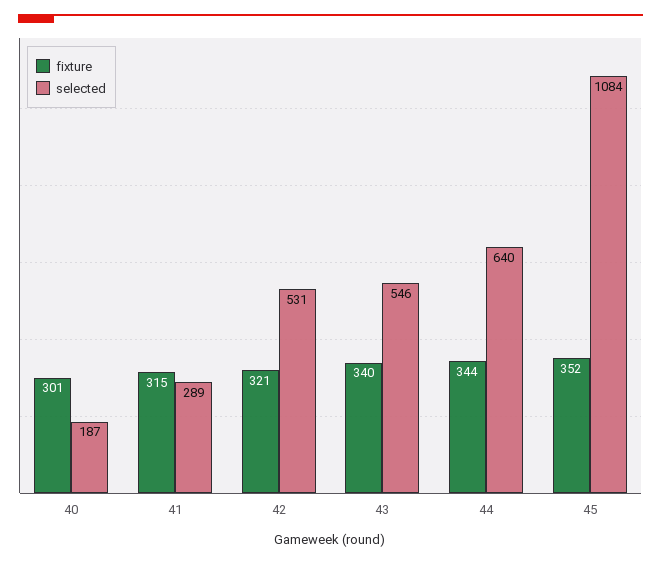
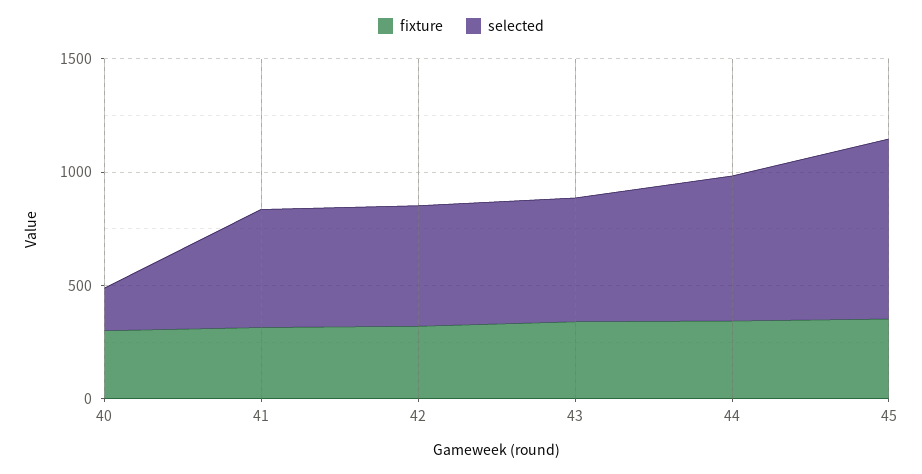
selected, 41: 289 -> 500
selected, 45: 1084 -> 800

